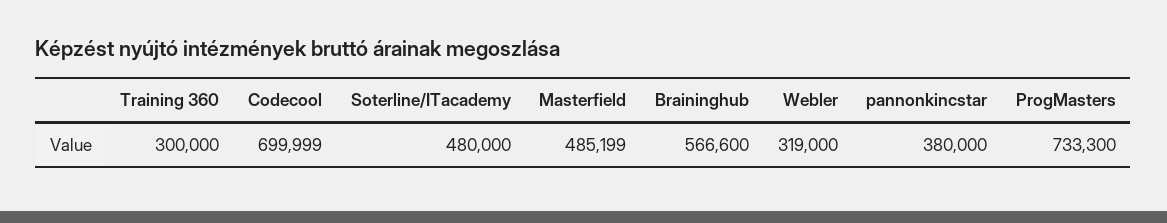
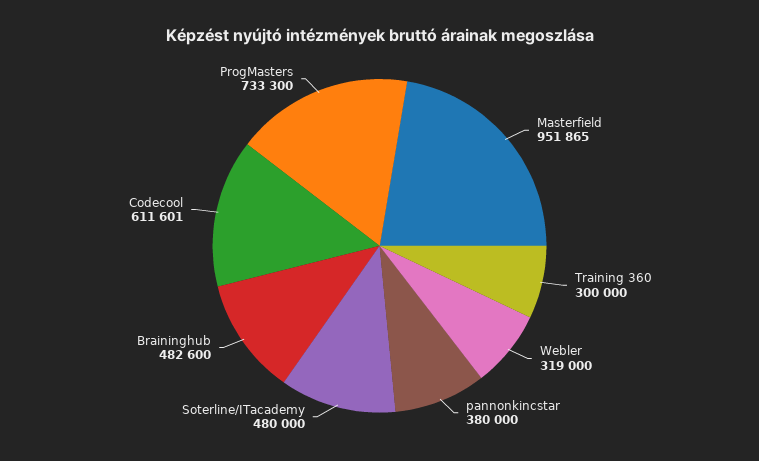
Codecool: 699999 -> 611601
Masterfield: 485199 -> 951865
Braininghub: 566600 -> 482600

